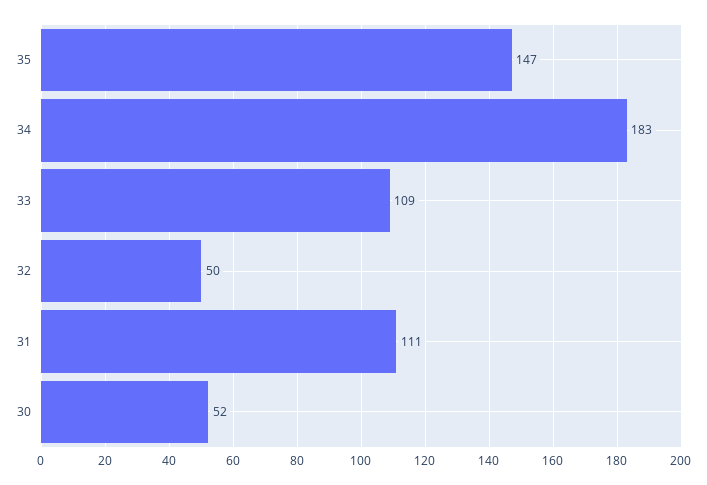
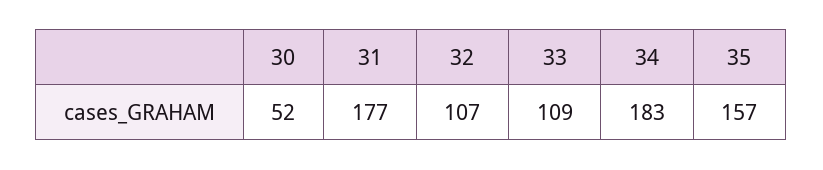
35: 147 -> 157
32: 50 -> 107
31: 111 -> 177

